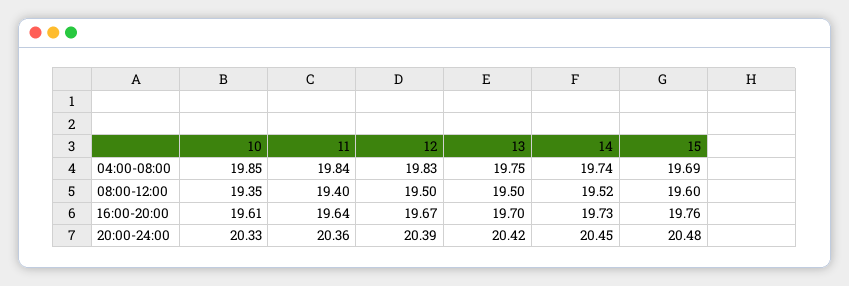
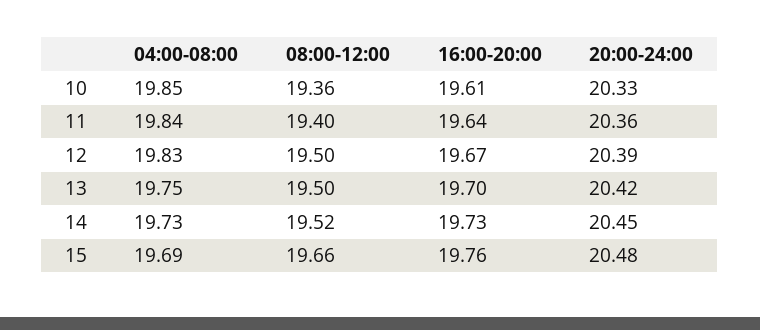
14, 04:00-08:00: 19.74 -> 19.73
10, 08:00-12:00: 19.35 -> 19.36
15, 08:00-12:00: 19.6 -> 19.66

